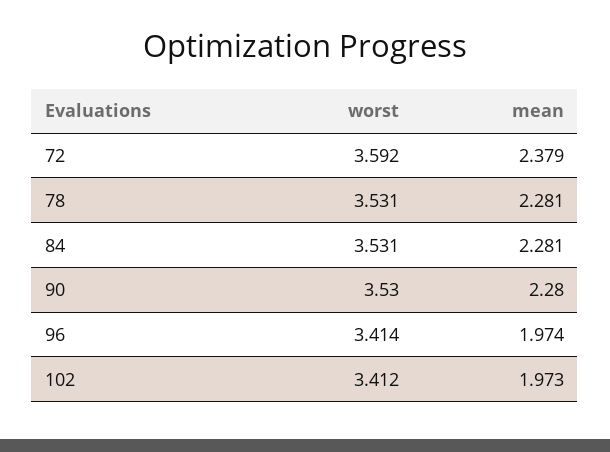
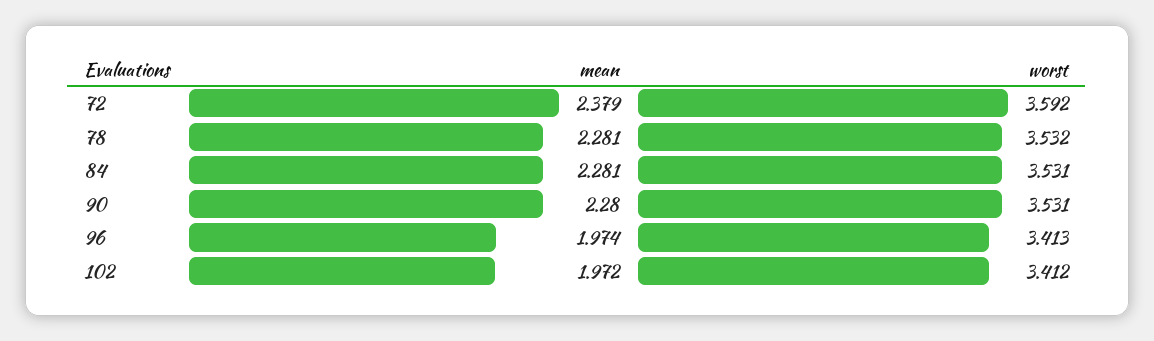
worst, 78: 3.531 -> 3.532
worst, 90: 3.53 -> 3.531
worst, 96: 3.414 -> 3.413
mean, 102: 1.973 -> 1.972

